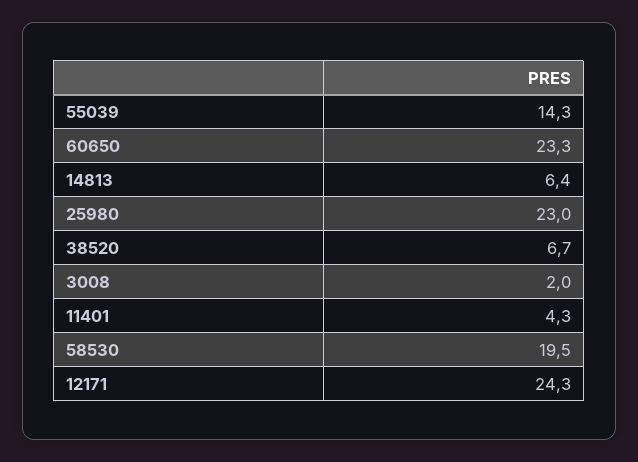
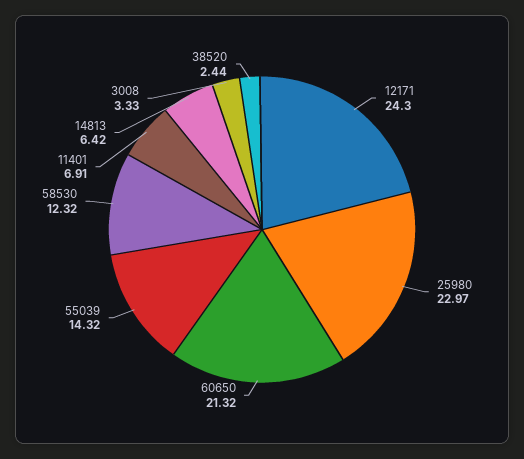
60650: 23.3 -> 21.32
38520: 6.7 -> 2.44
3008: 2 -> 3.33
11401: 4.3 -> 6.91
58530: 19.5 -> 12.32

